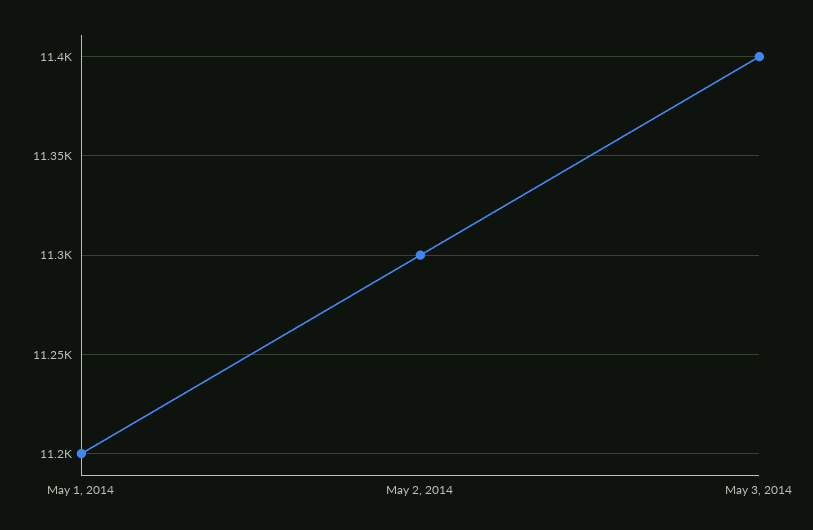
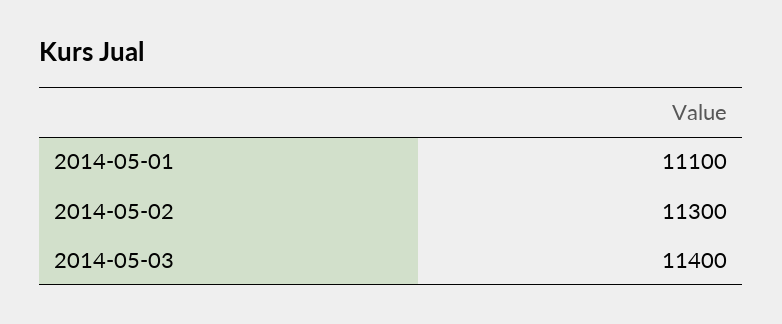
May 1, 2014: 11200 -> 11100

